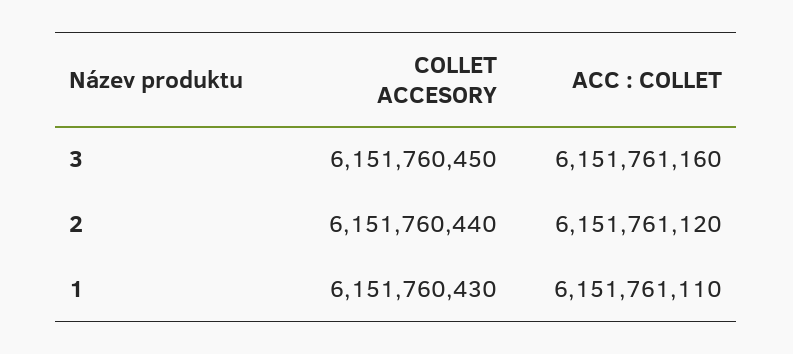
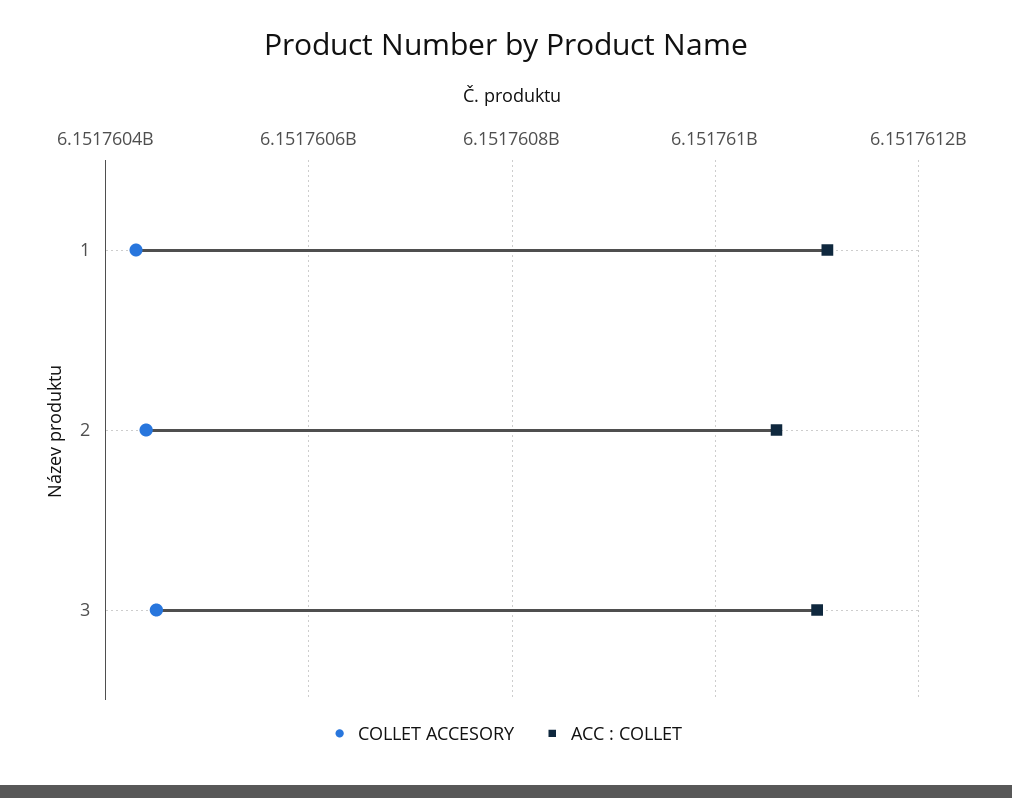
ACC : COLLET, 3: 6151761160 -> 6151761100
ACC : COLLET, 2: 6151761120 -> 6151761060

